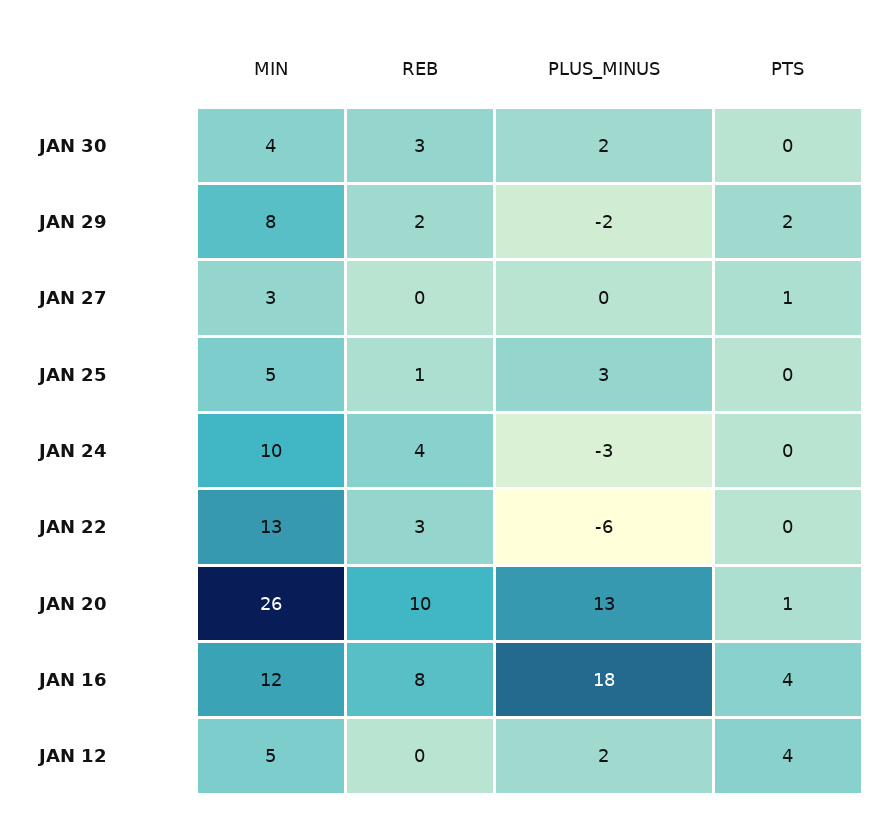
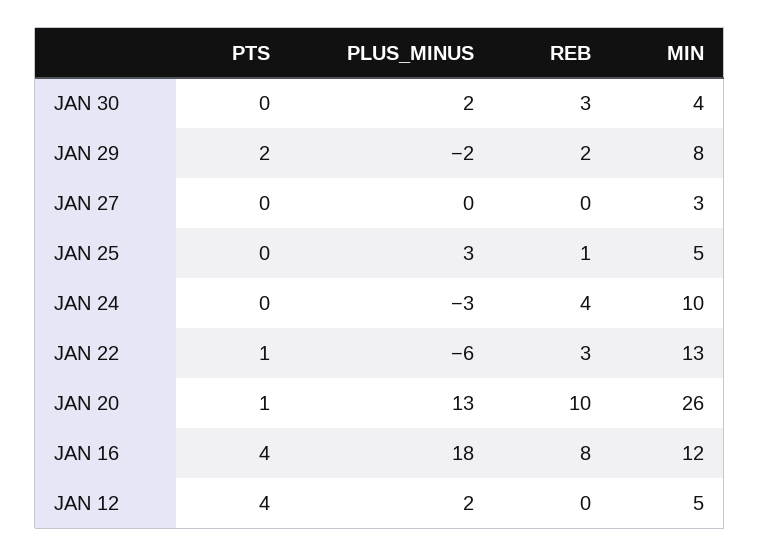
PTS, JAN 27: 1 -> 0
PTS, JAN 22: 0 -> 1

